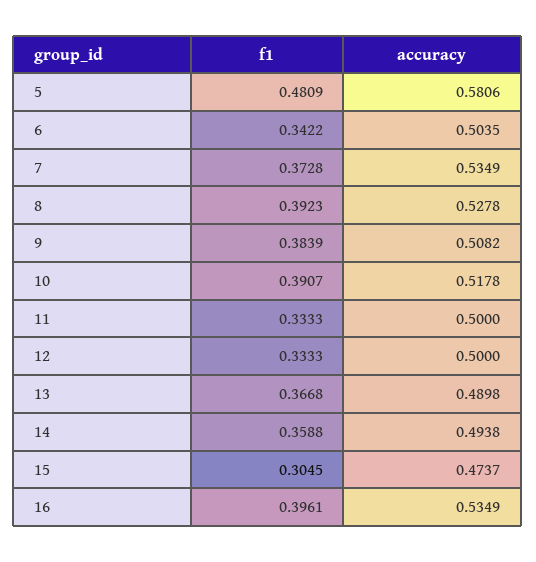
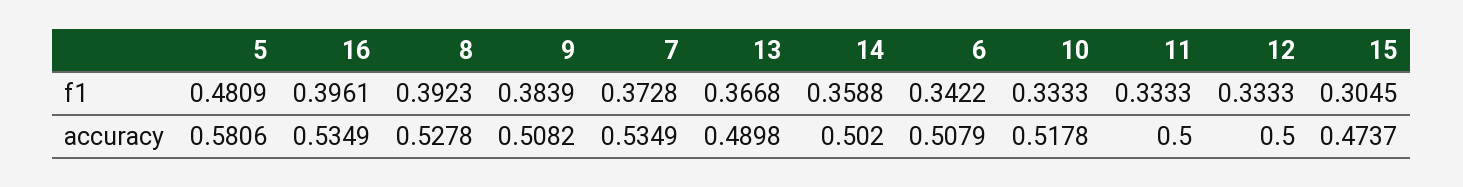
accuracy, 6: 0.5035 -> 0.5079
f1, 10: 0.3907 -> 0.3333
accuracy, 14: 0.4938 -> 0.502

